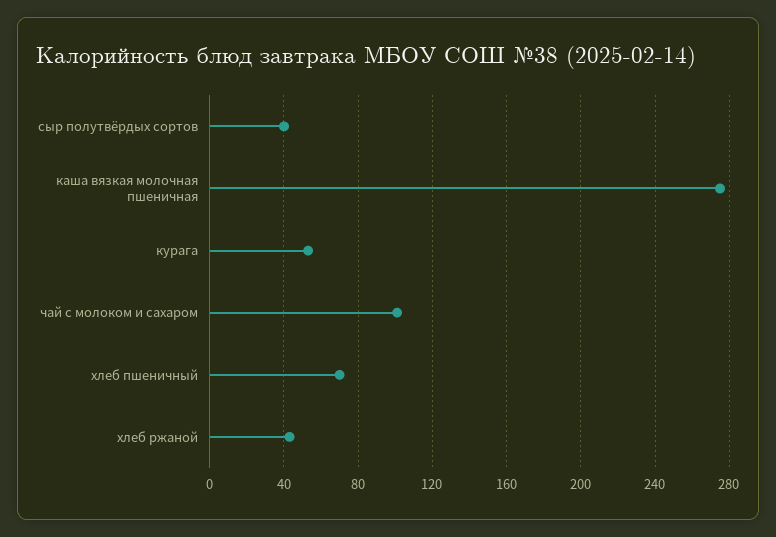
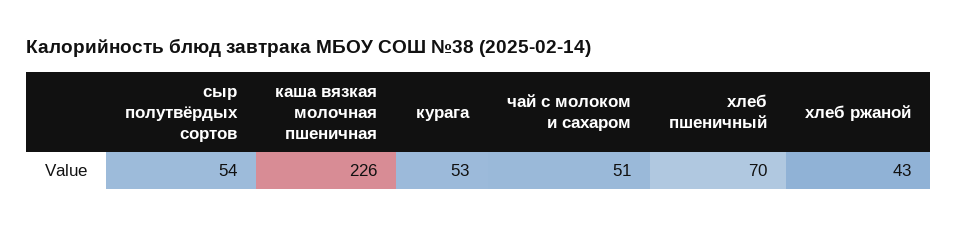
сыр полутвёрдых сортов: 40 -> 54
каша вязкая молочная пшеничная: 275 -> 226
чай с молоком и сахаром: 100 -> 51

